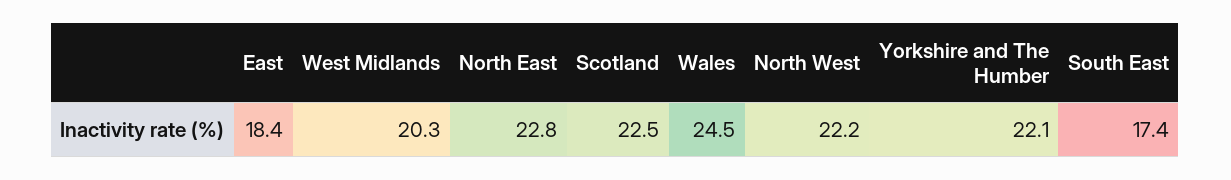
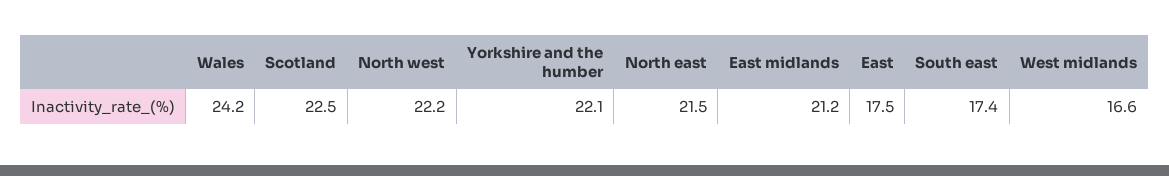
East: 18.4 -> 17.5
West Midlands: 20.3 -> 16.6
North East: 22.8 -> 21.5
Wales: 24.5 -> 24.2
East midlands: none -> 21.2

